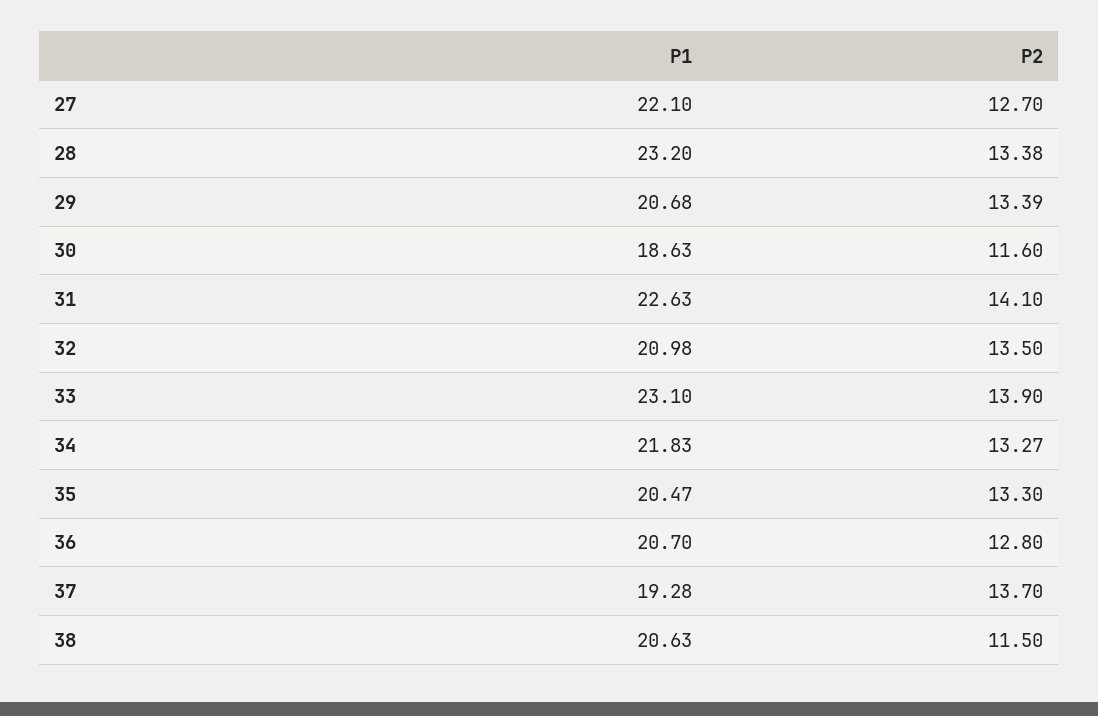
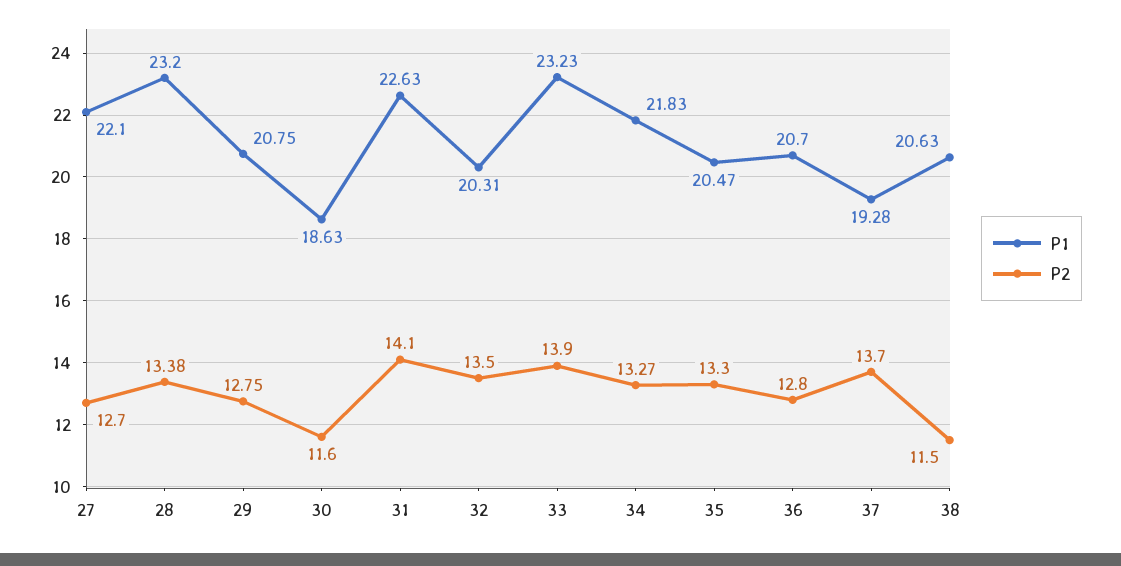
P1, 29: 20.68 -> 20.75
P2, 29: 13.39 -> 12.75
P1, 32: 20.98 -> 20.31
P1, 33: 23.1 -> 23.23

